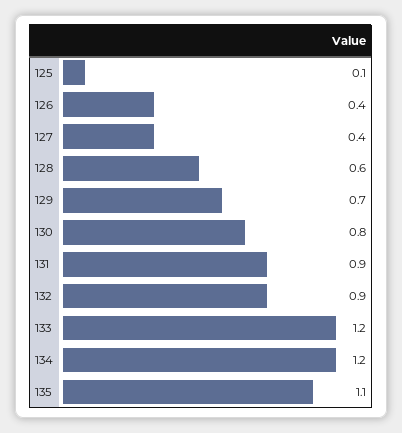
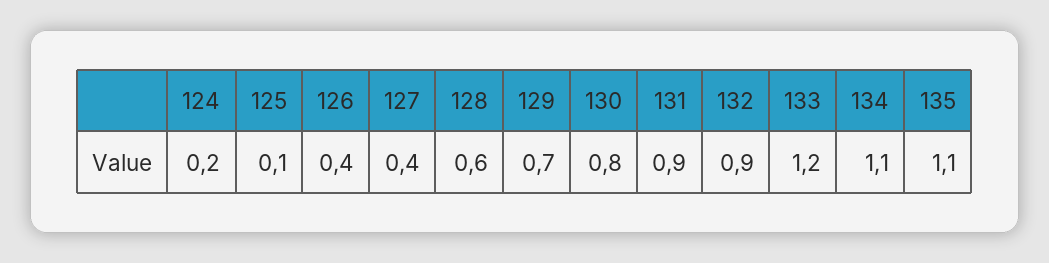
134: 1.2 -> 1.1
124: none -> 0.2

